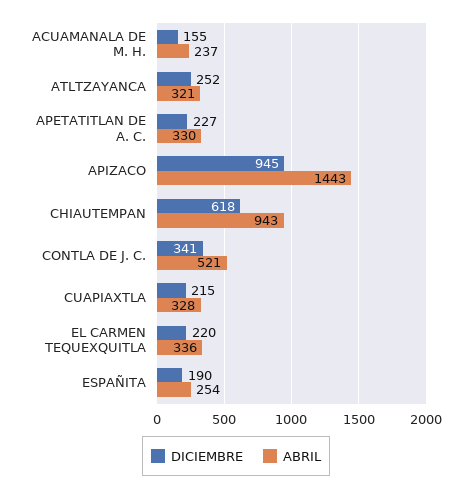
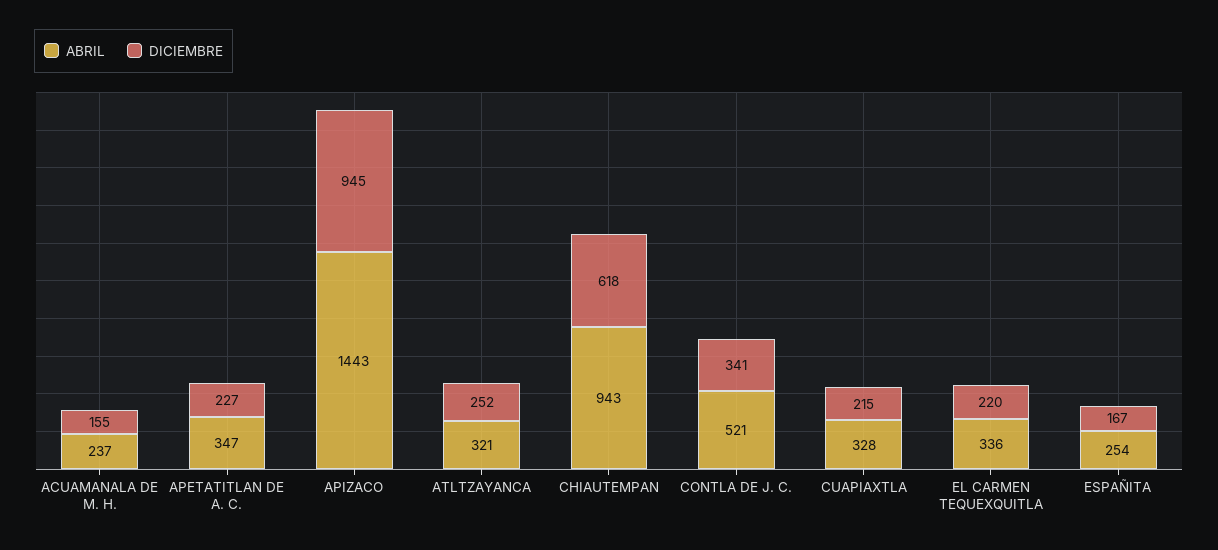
ABRIL, APETATITLAN DE A. C.: 330 -> 347
DICIEMBRE, ESPAÑITA: 190 -> 167

